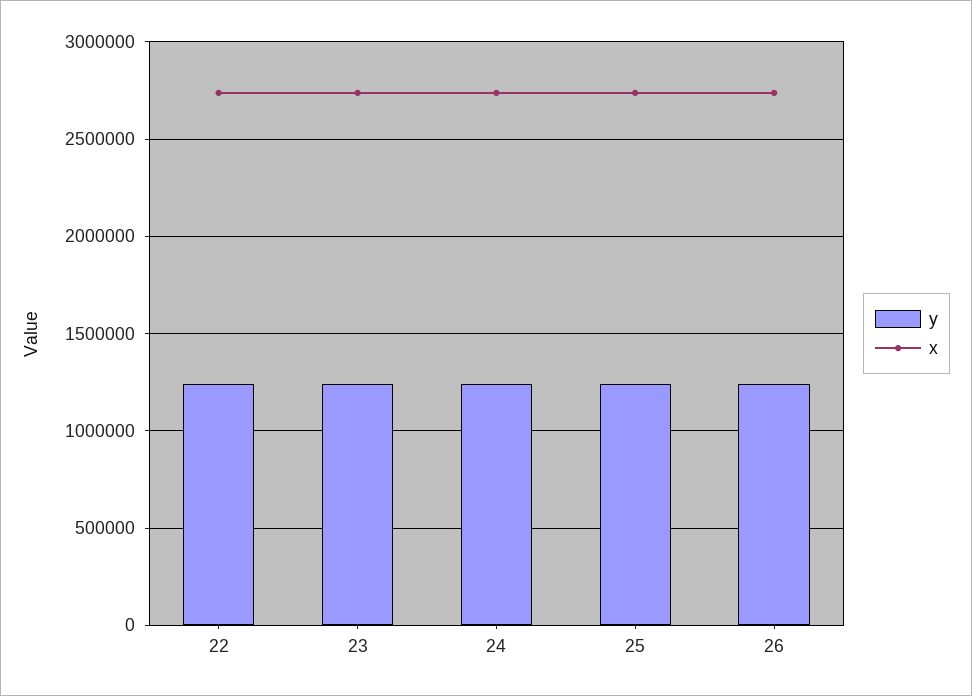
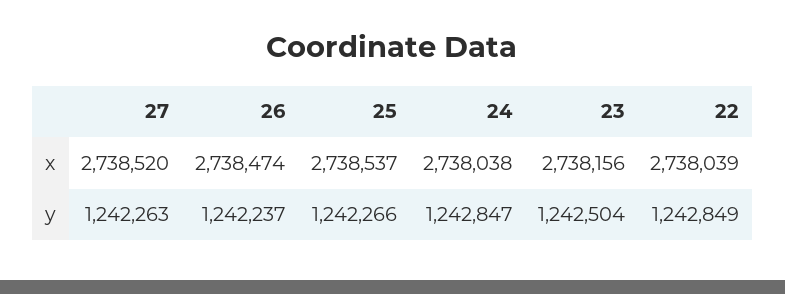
x, 27: none -> 2738520
y, 27: none -> 1242263

